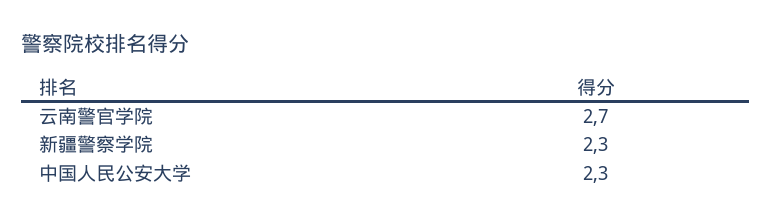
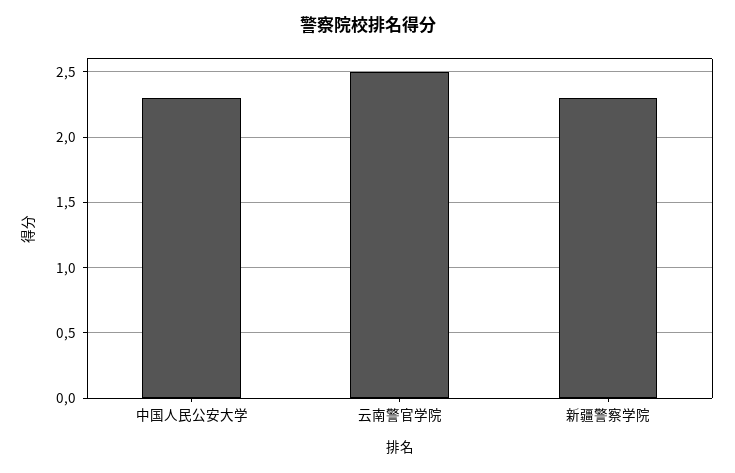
云南警官学院: 2.7 -> 2.5

